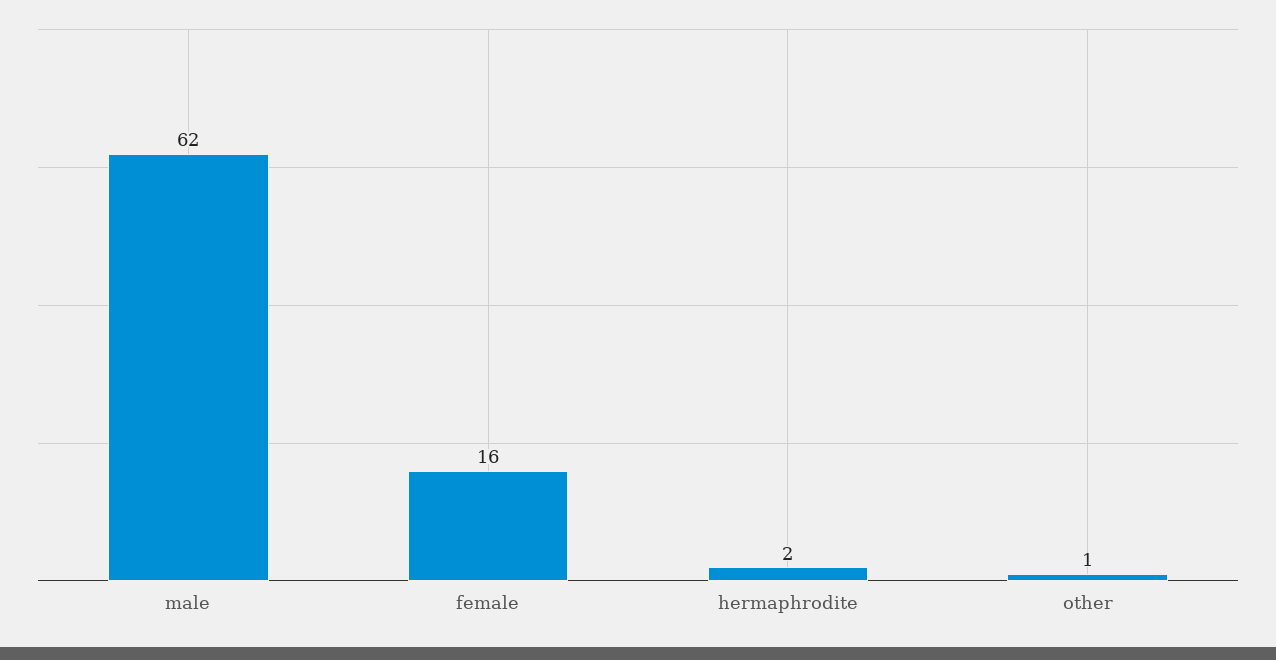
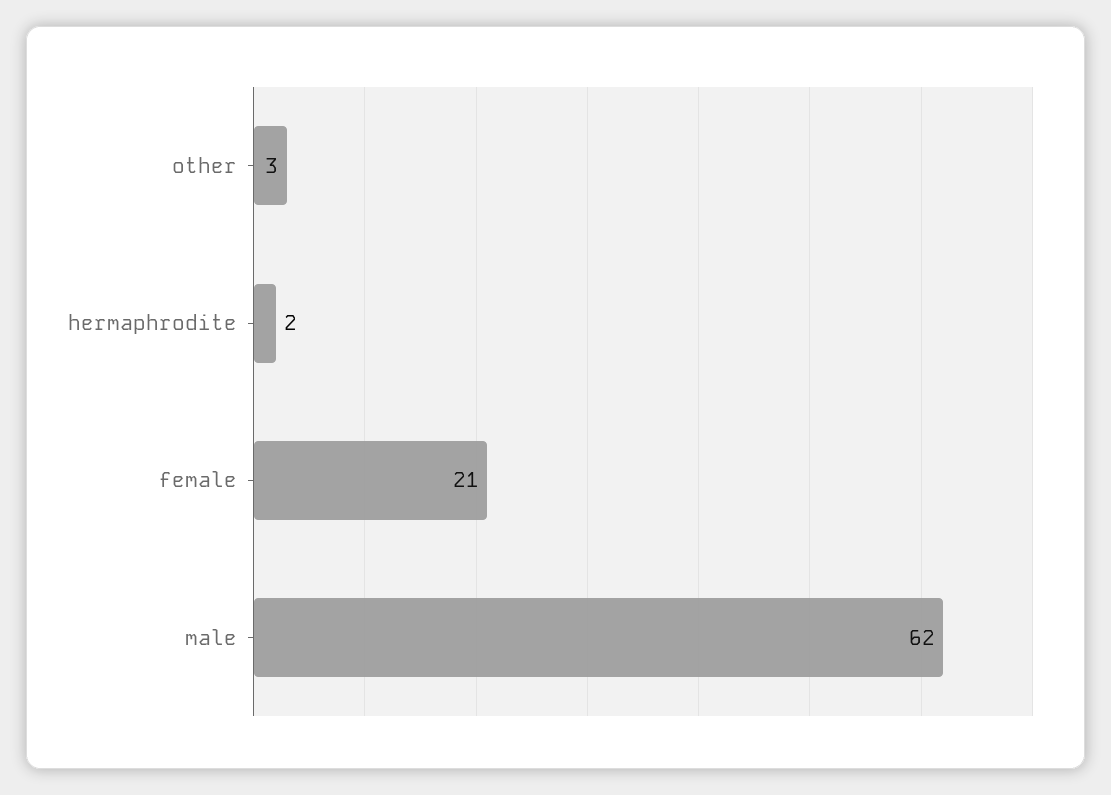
female: 16 -> 21
other: 1 -> 3

